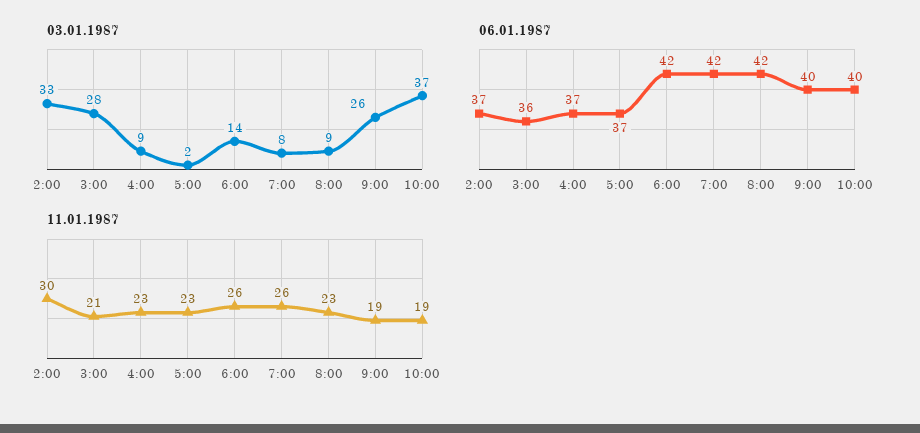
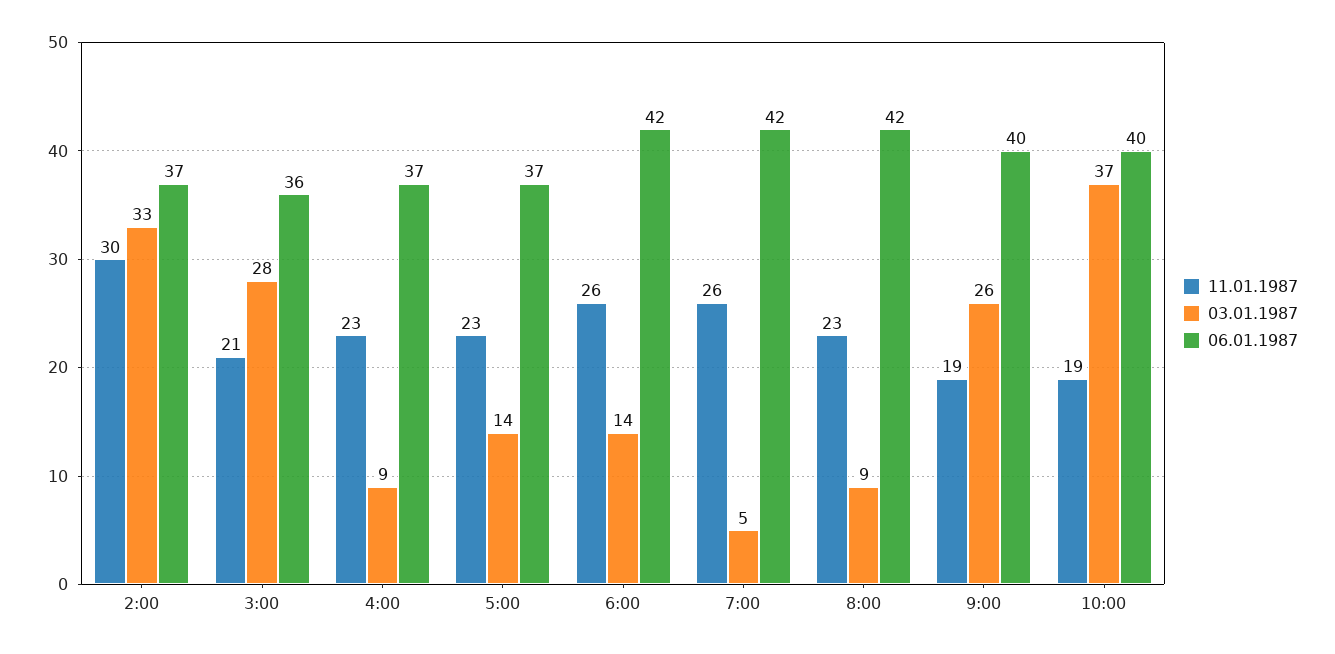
03.01.1987, 5:00: 2 -> 14
03.01.1987, 7:00: 8 -> 5

